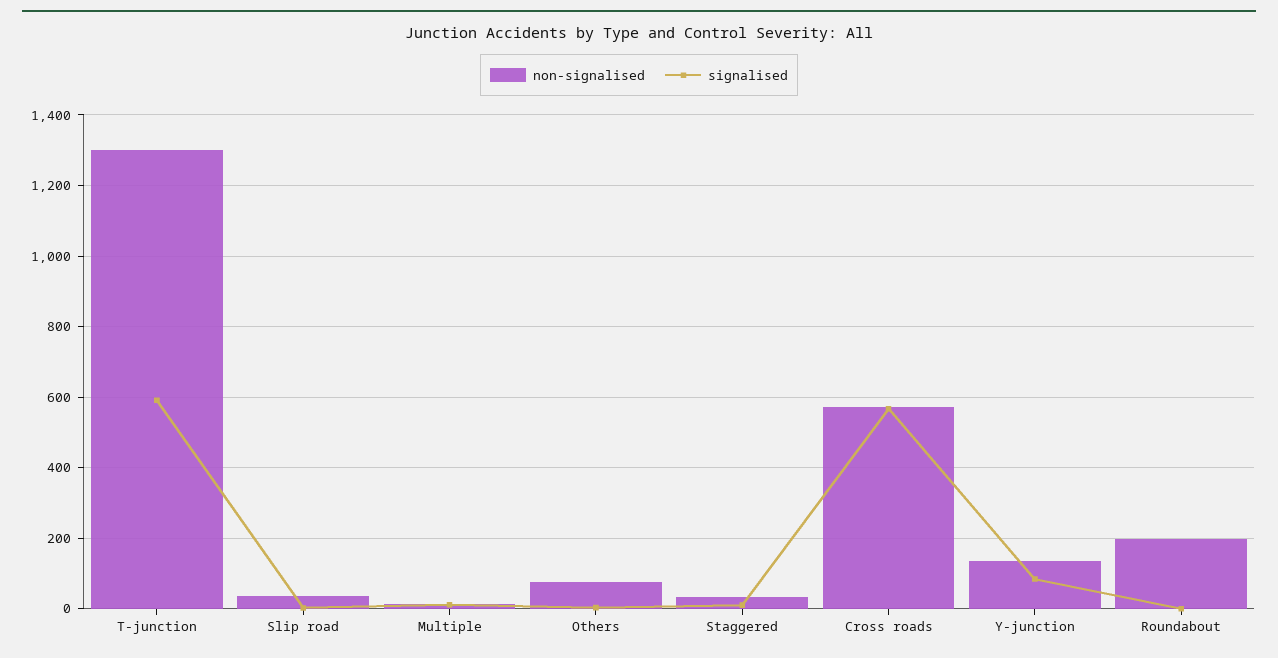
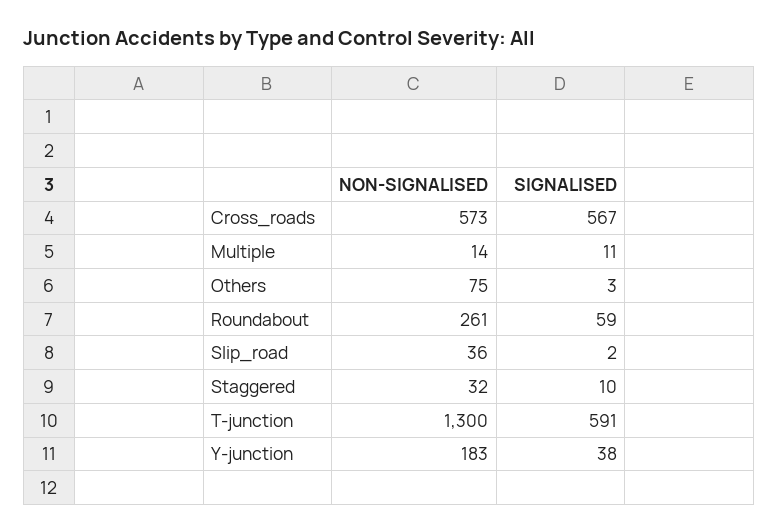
non-signalised, Y-junction: 140 -> 183
signalised, Y-junction: 80 -> 38
non-signalised, Roundabout: 200 -> 261
signalised, Roundabout: 0 -> 59

